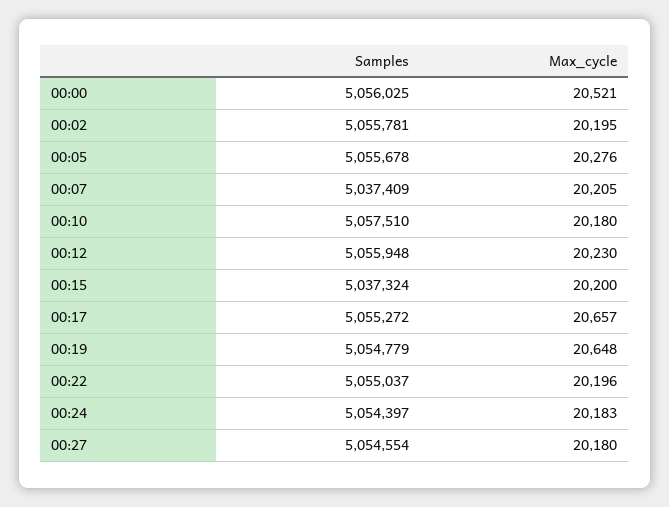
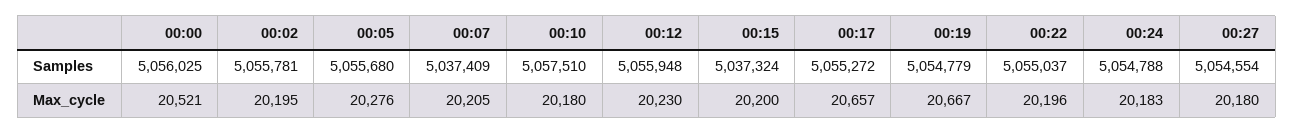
Samples, 00:05: 5055678 -> 5055680
Max_cycle, 00:19: 20648 -> 20667
Samples, 00:24: 5054397 -> 5054788

